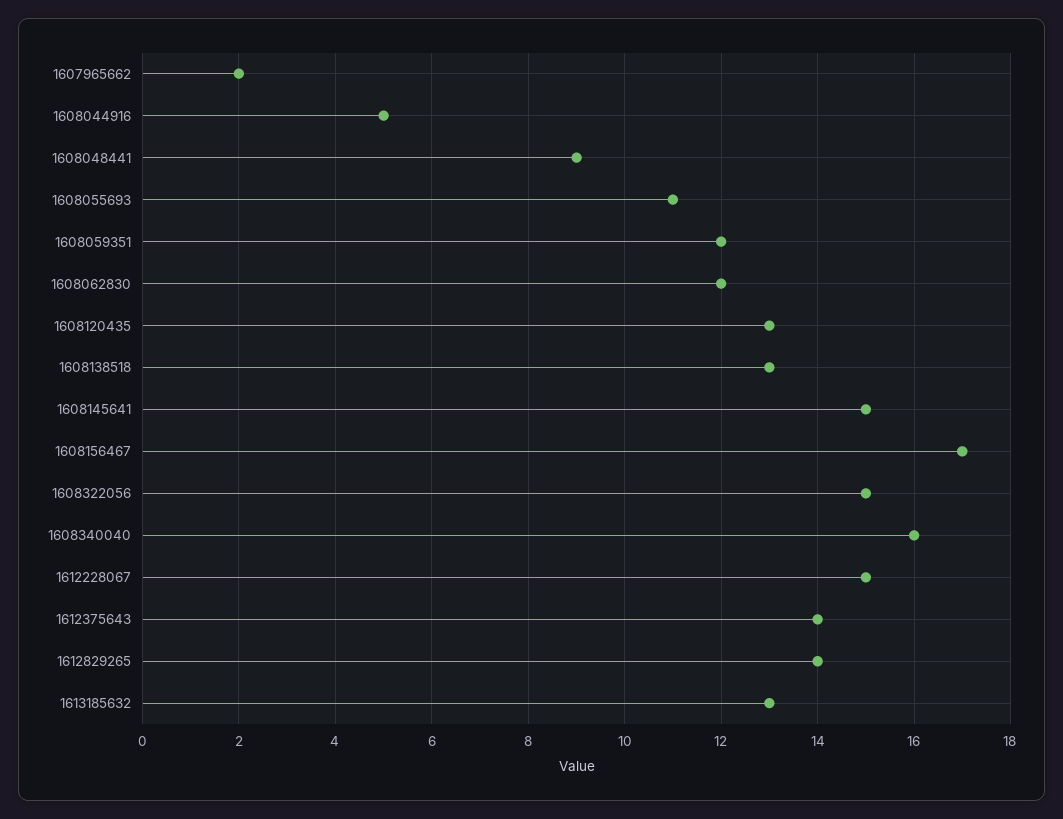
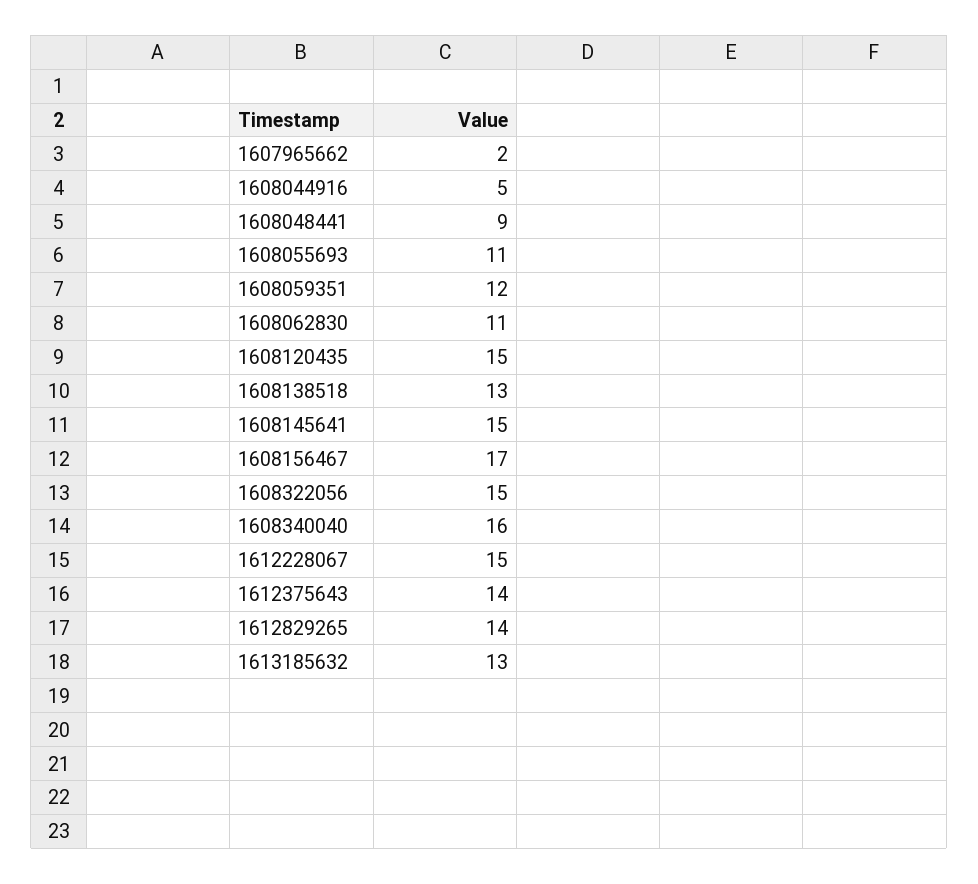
1608062830: 12 -> 11
1608120435: 13 -> 15

